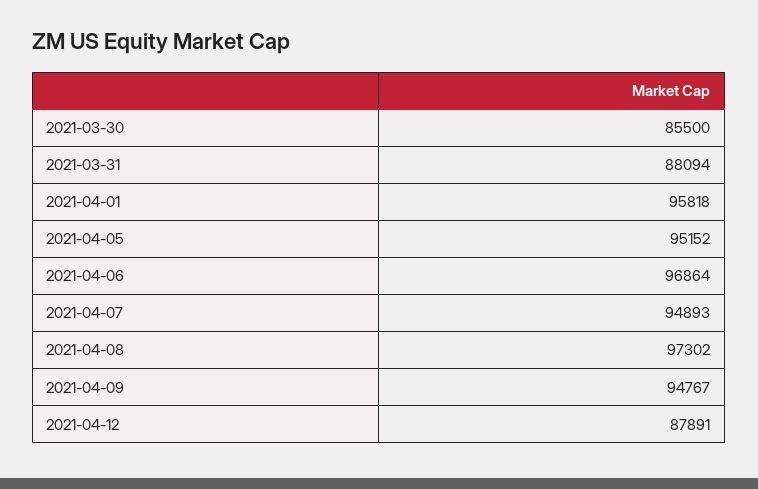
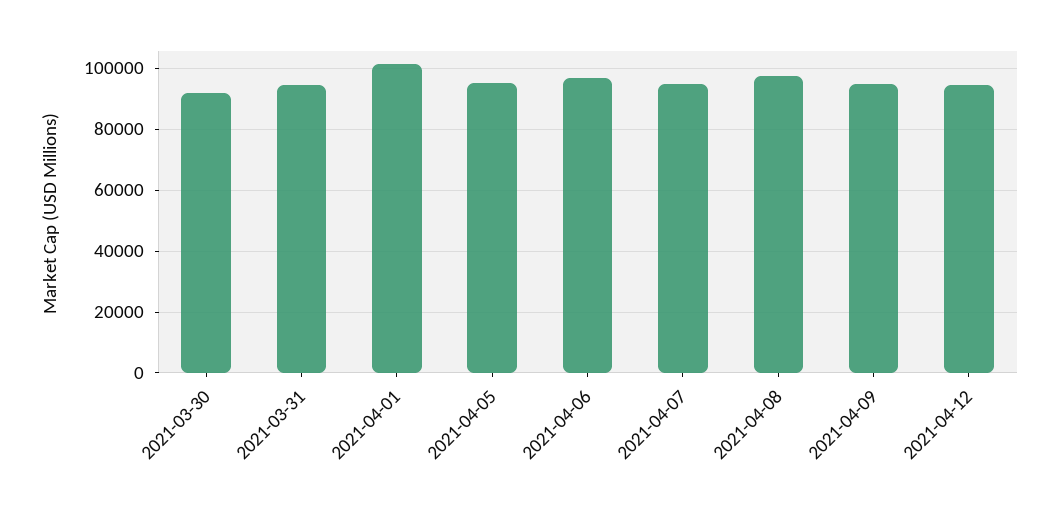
2021-03-30: 85500 -> 92000
2021-03-31: 88094 -> 94000
2021-04-01: 95818 -> 102000
2021-04-12: 87891 -> 94000

